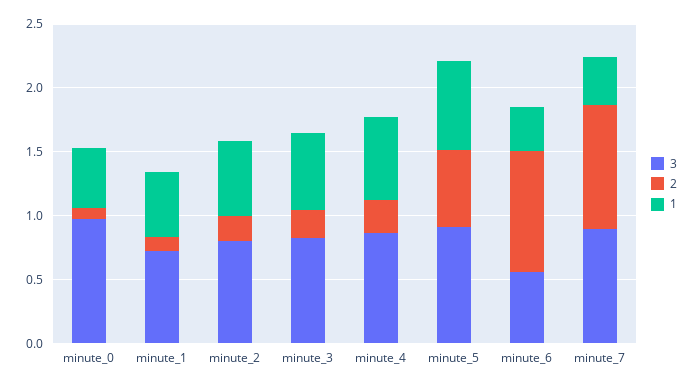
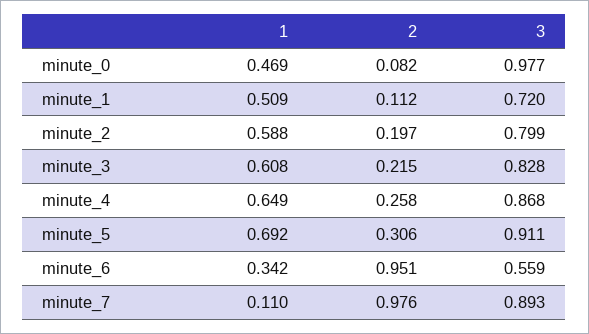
2, minute_5: 0.6 -> 0.306
1, minute_7: 0.4 -> 0.11

